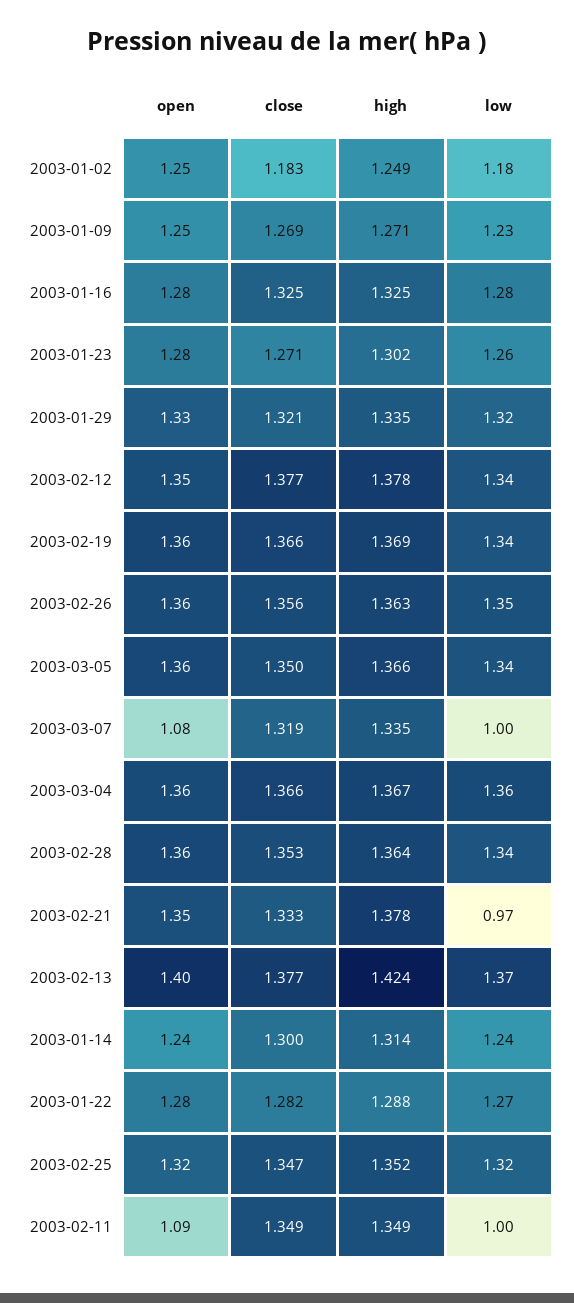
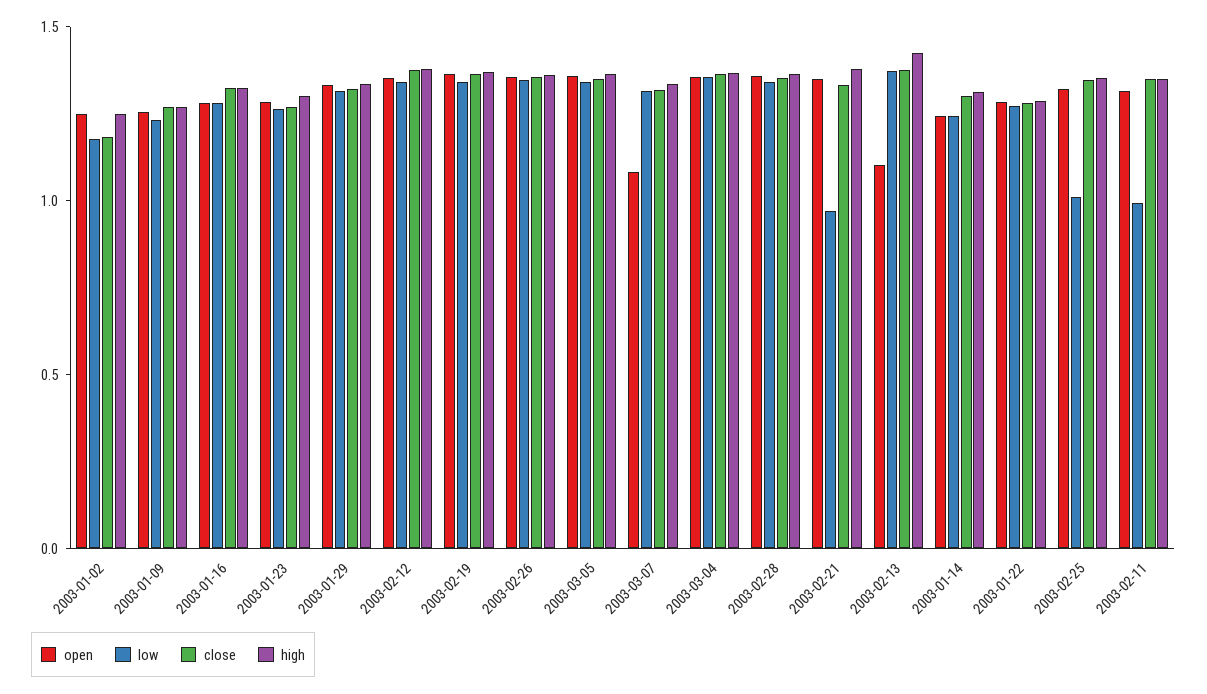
low, 2003-03-07: 1 -> 1.3
open, 2003-02-13: 1.4 -> 1.1
low, 2003-02-25: 1.32 -> 1
open, 2003-02-11: 1.09 -> 1.3

